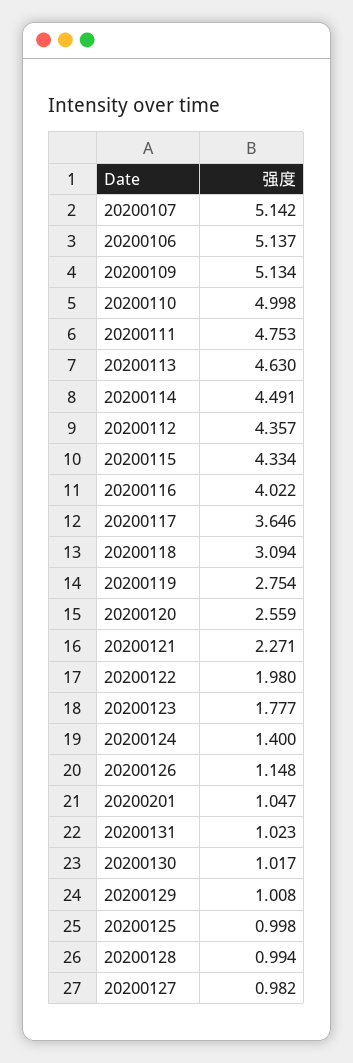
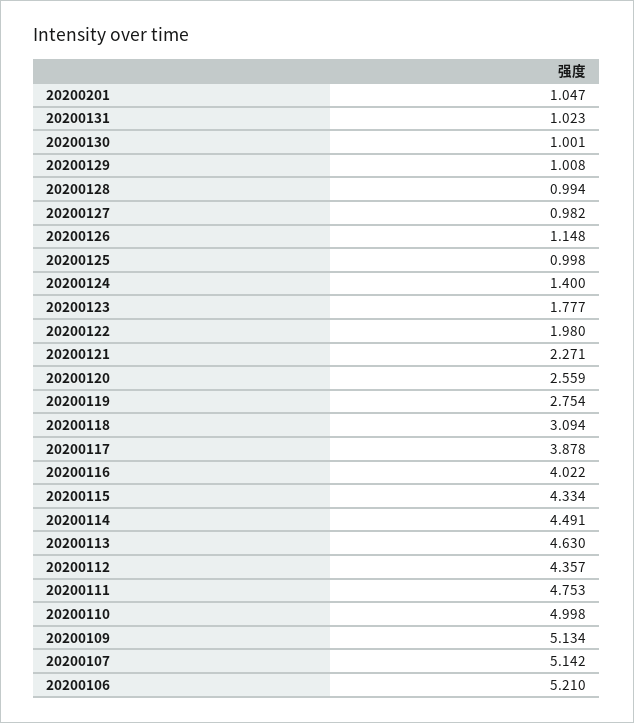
20200106: 5.137 -> 5.21
20200117: 3.646 -> 3.878
20200130: 1.017 -> 1.001

